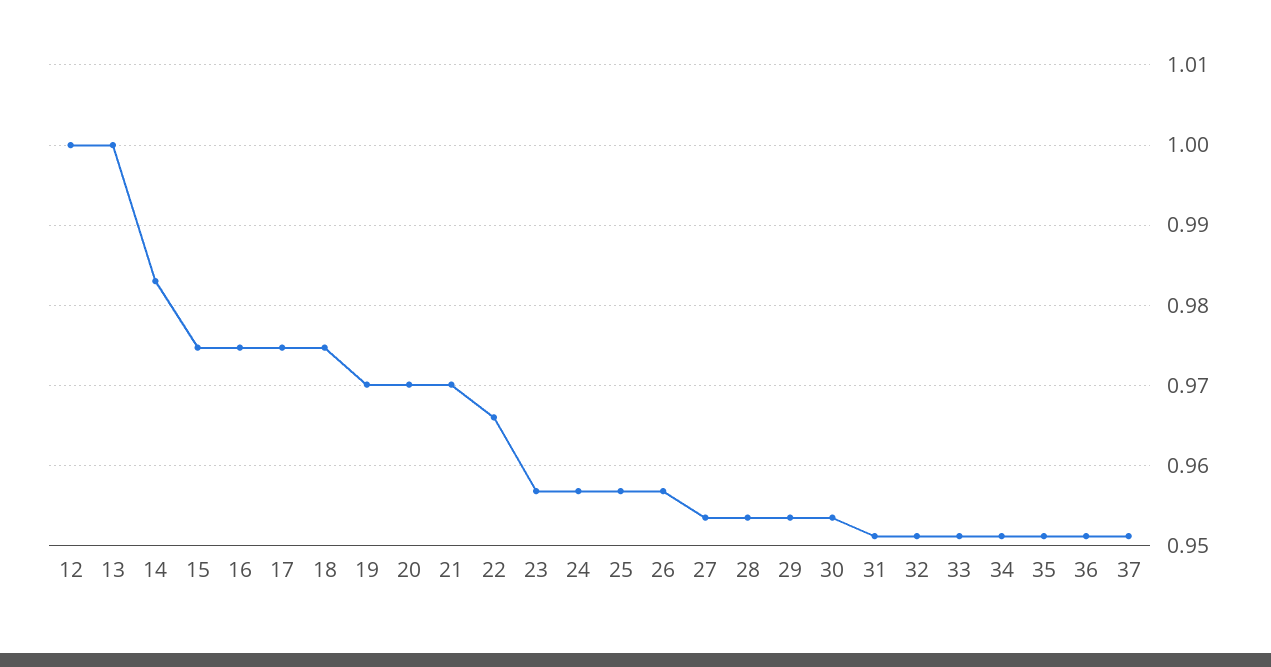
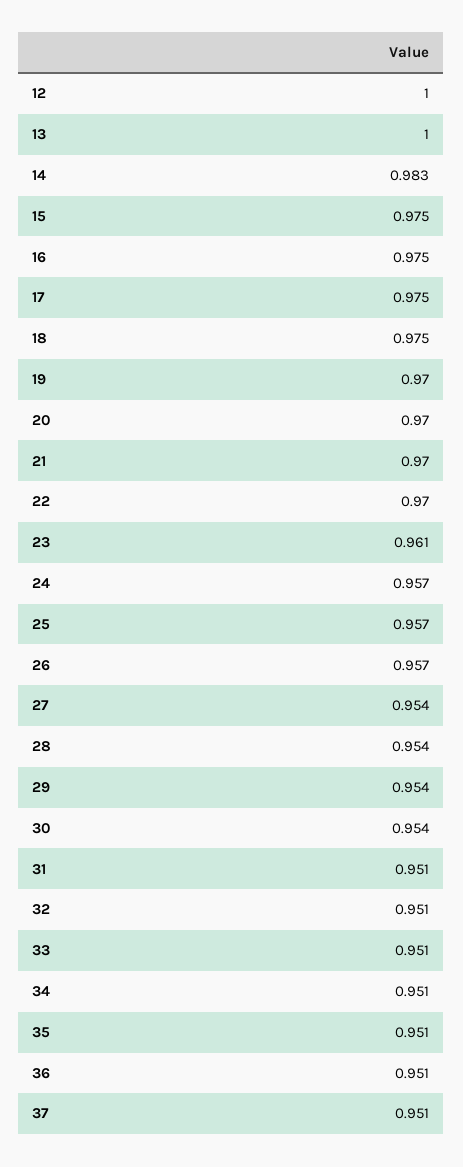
22: 0.966 -> 0.97
23: 0.957 -> 0.961

